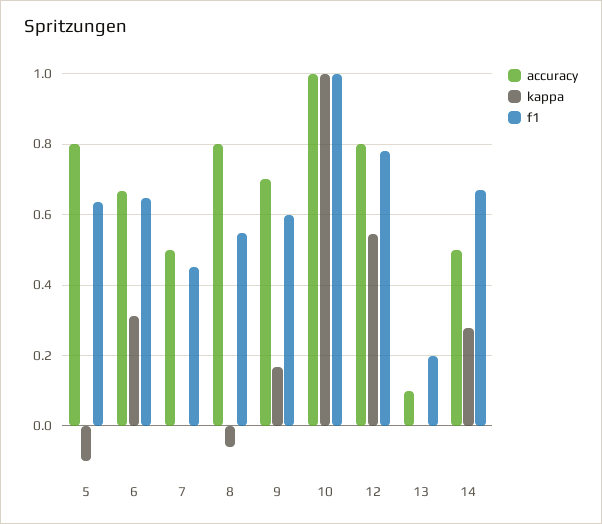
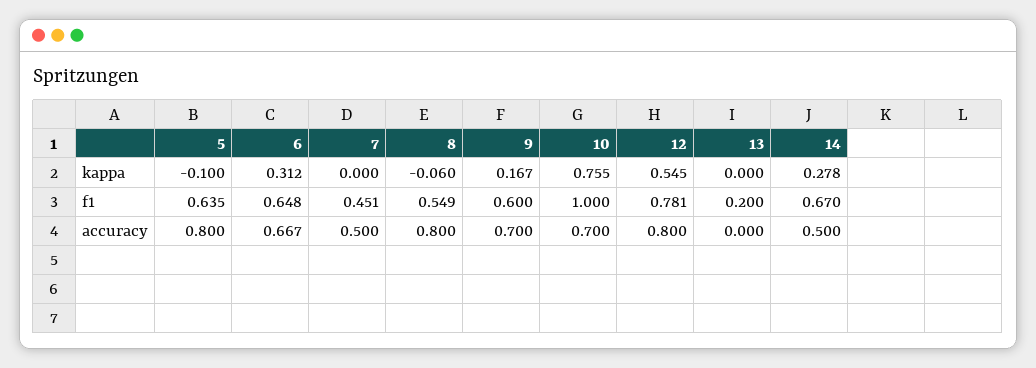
accuracy, 10: 1 -> 0.7
kappa, 10: 1 -> 0.755
accuracy, 13: 0.1 -> 0

